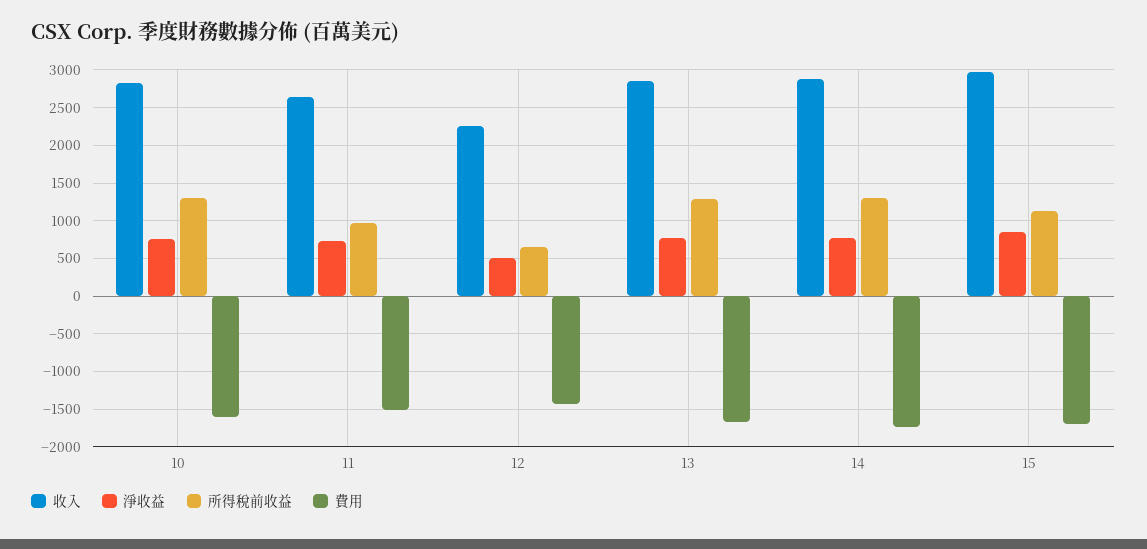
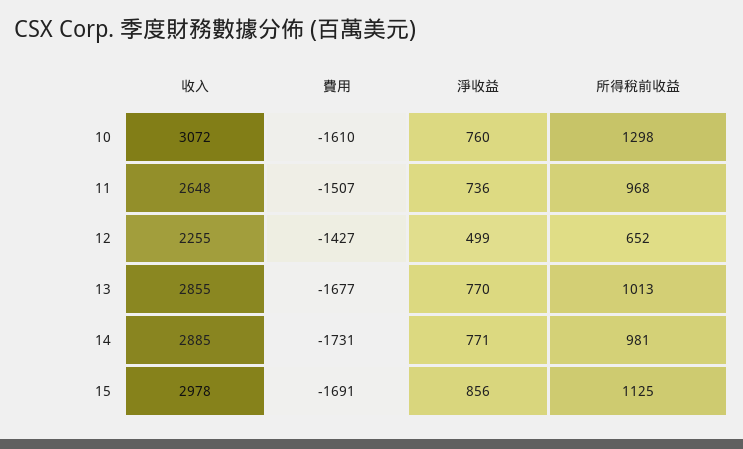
收入, 10: 2800 -> 3072
所得稅前收益, 13: 1300 -> 1013
所得稅前收益, 14: 1300 -> 981

